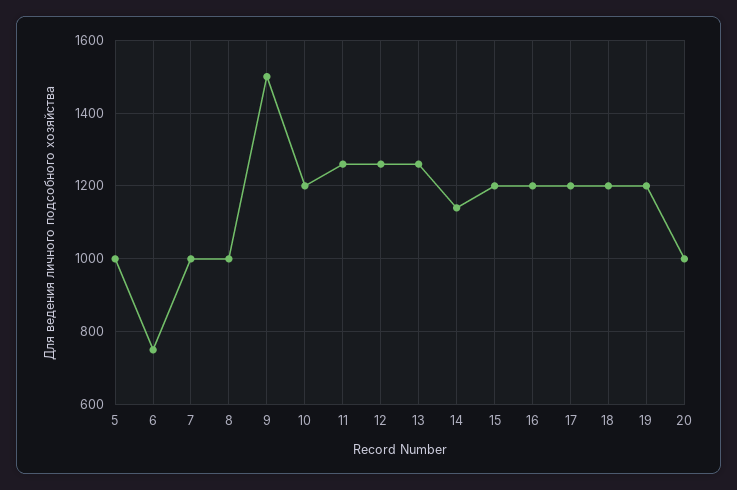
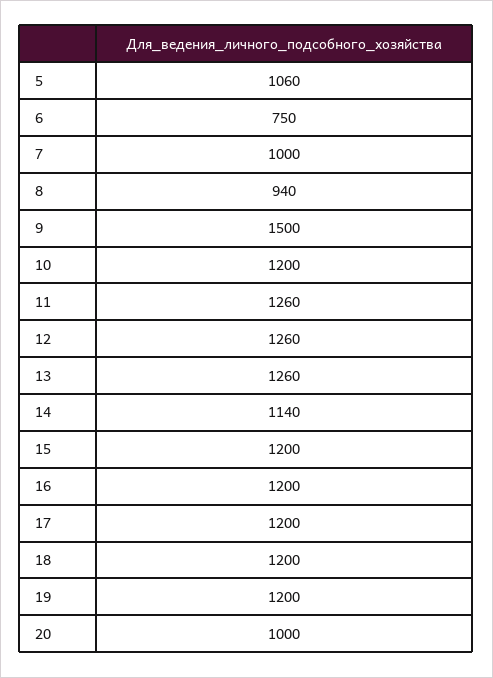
5: 1000 -> 1060
8: 1000 -> 940

